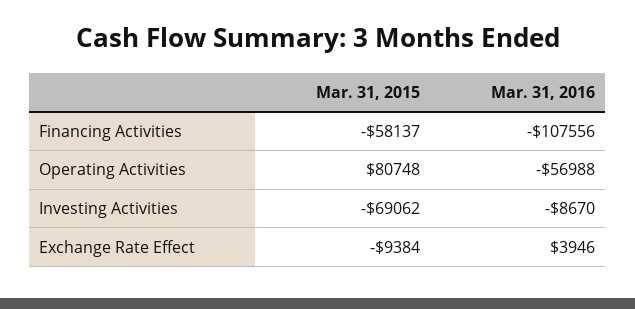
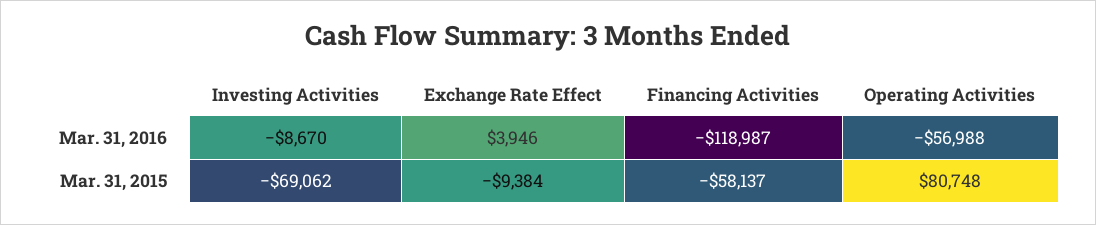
Mar. 31, 2016, Financing Activities: -107556 -> -118987

